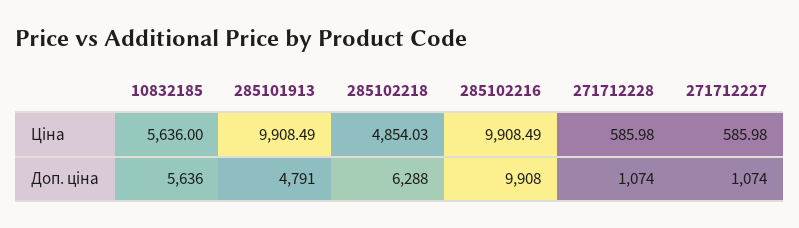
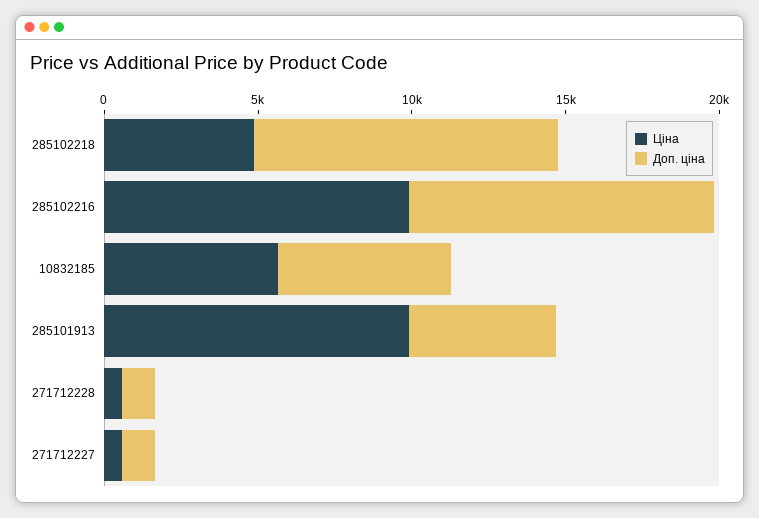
Доп. ціна, 285102218: 6288 -> 10000

